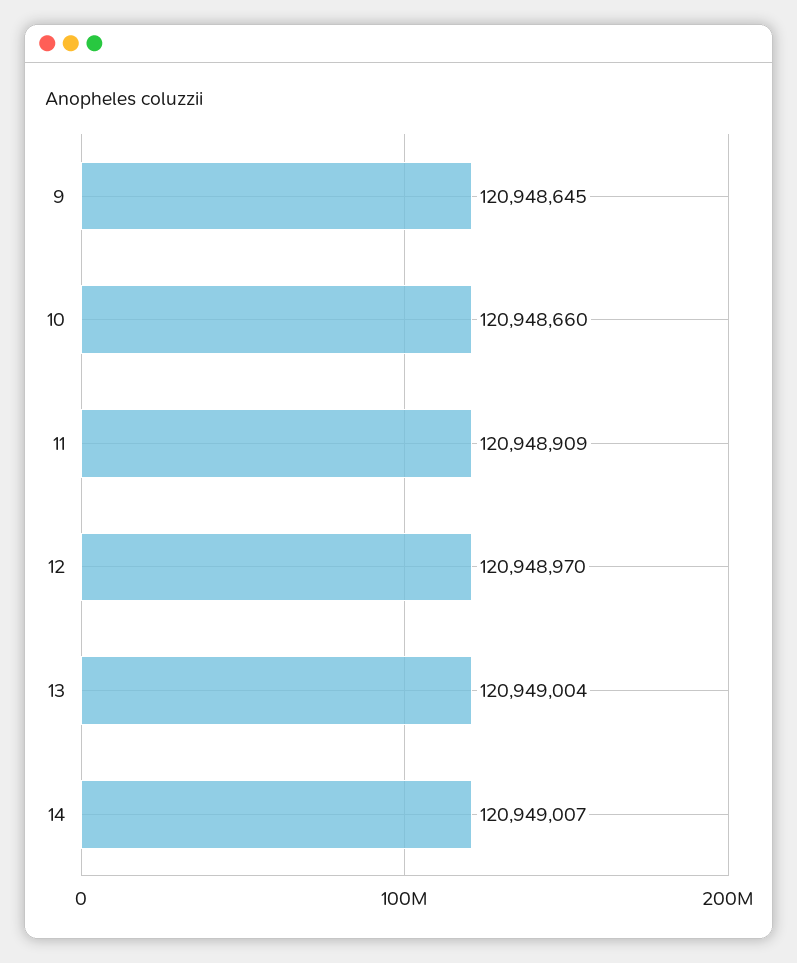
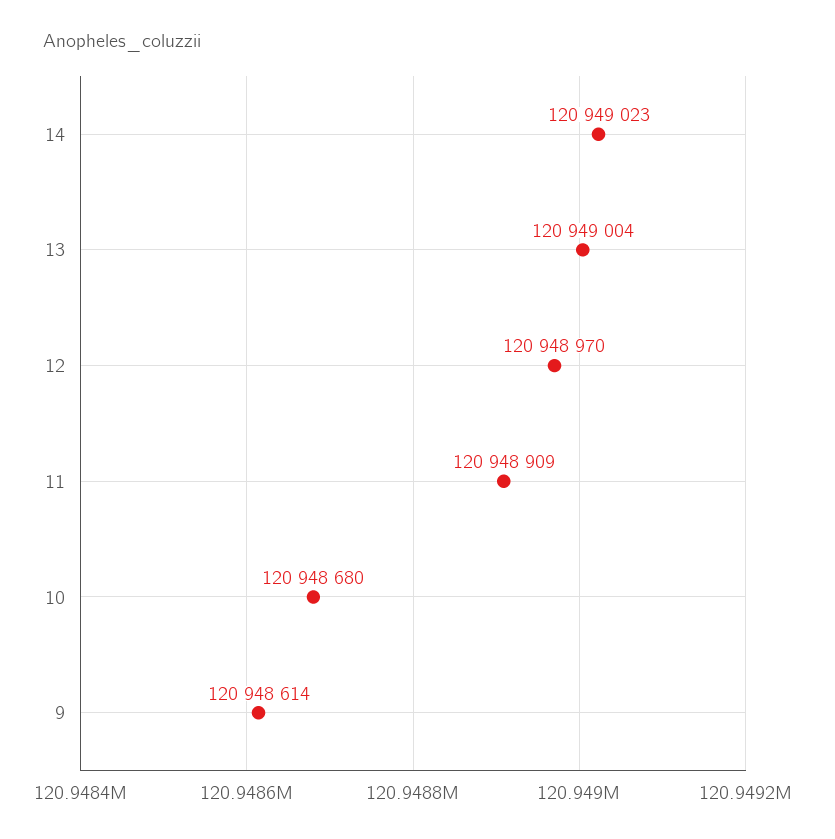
9: 120948645 -> 120948614
10: 120948660 -> 120948680
14: 120949007 -> 120949023

